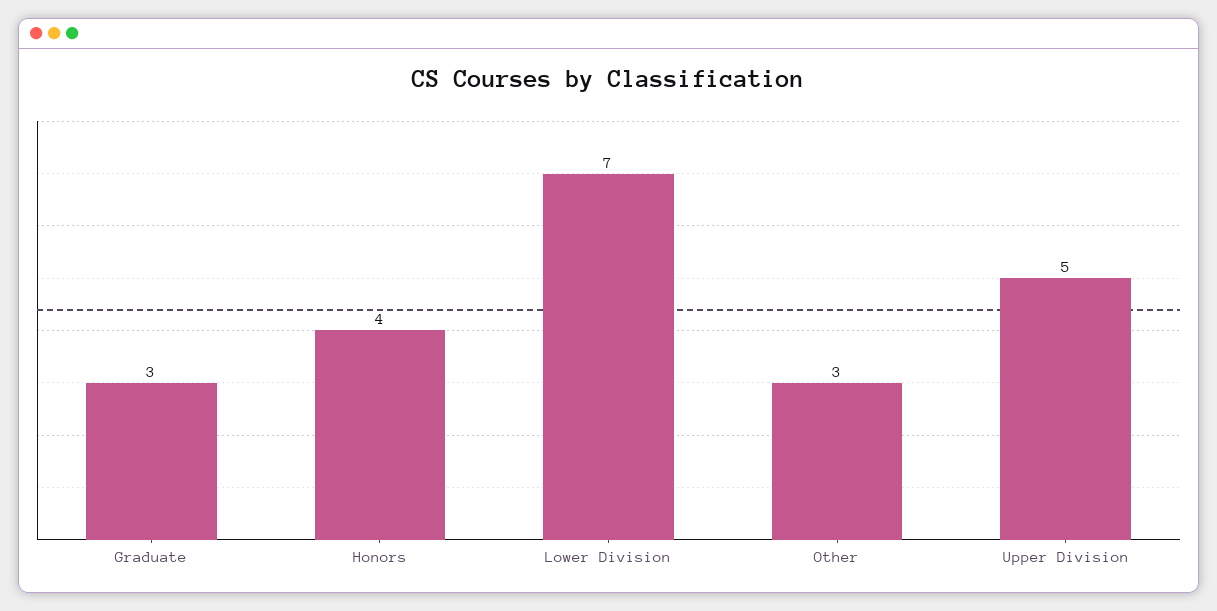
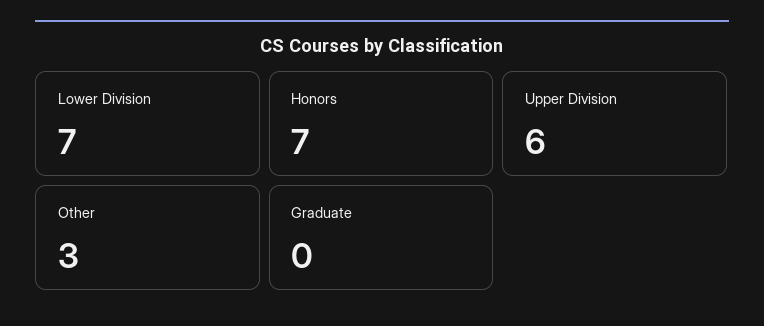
Graduate: 3 -> 0
Honors: 4 -> 7
Upper Division: 5 -> 6

